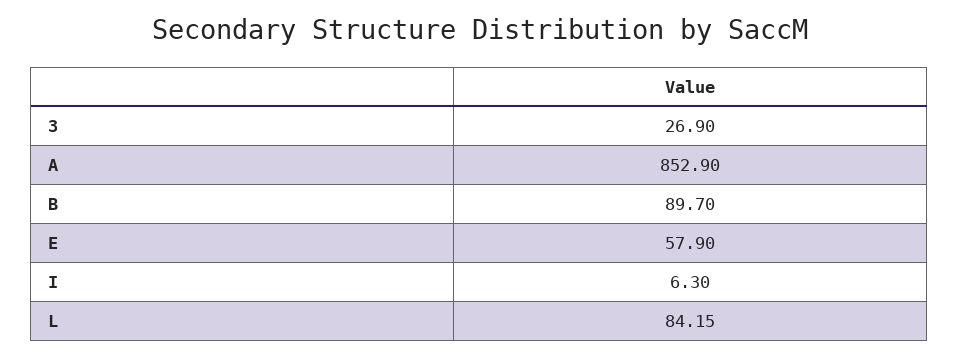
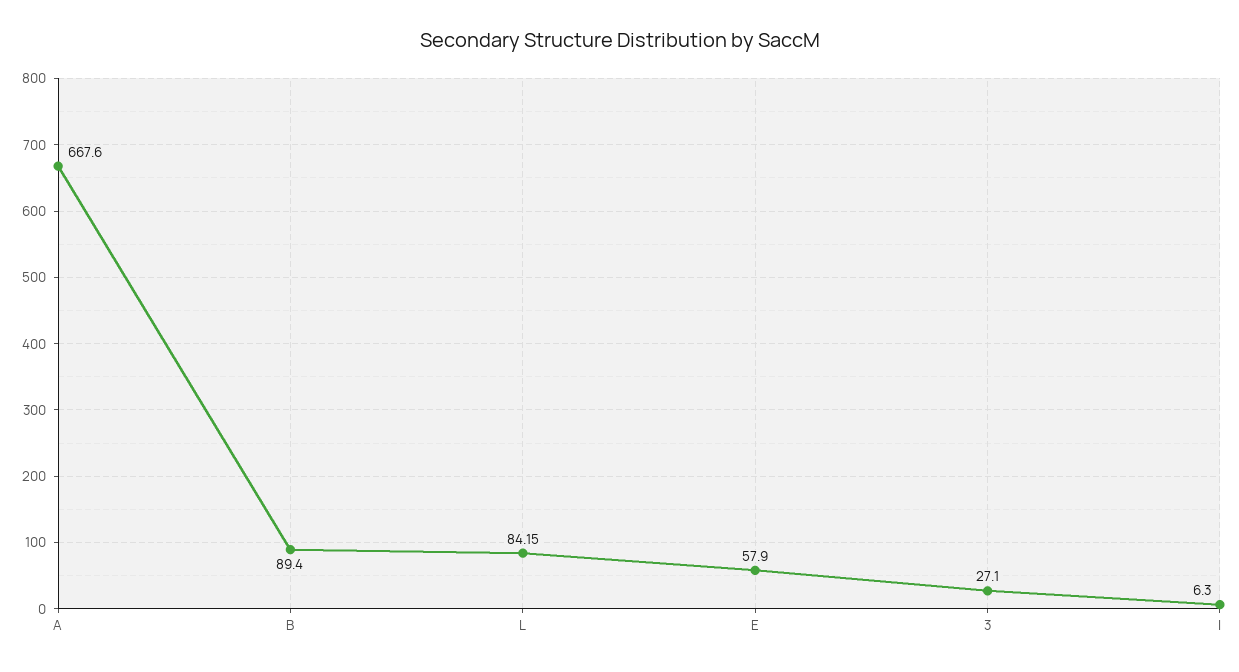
3: 26.9 -> 27.1
A: 852.9 -> 667.6
B: 89.7 -> 89.4

